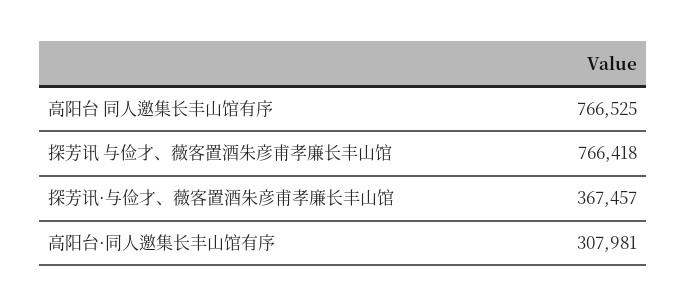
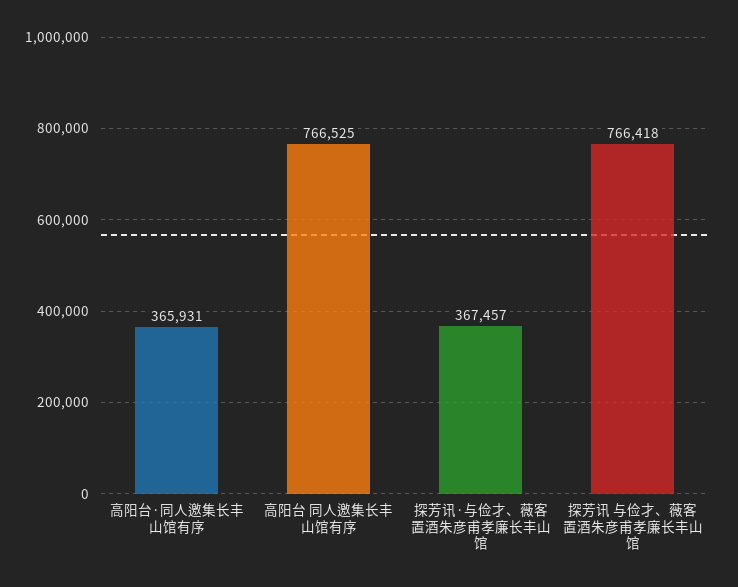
高阳台·同人邀集长丰山馆有序: 307981 -> 365931

